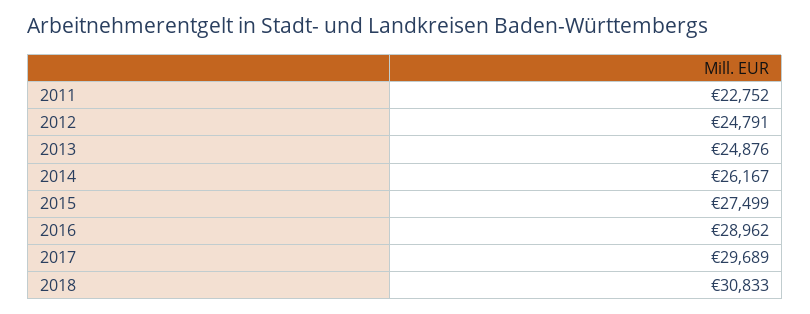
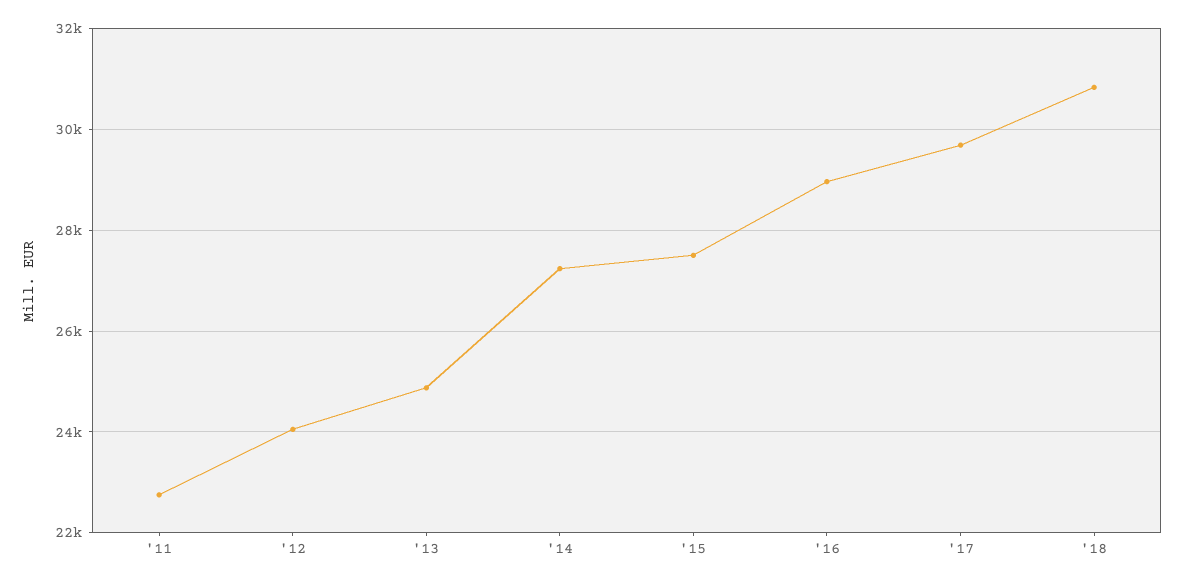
2012: 24791 -> 24000
2014: 26167 -> 27200

